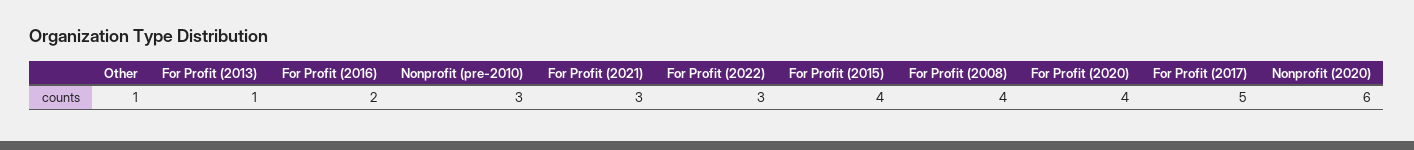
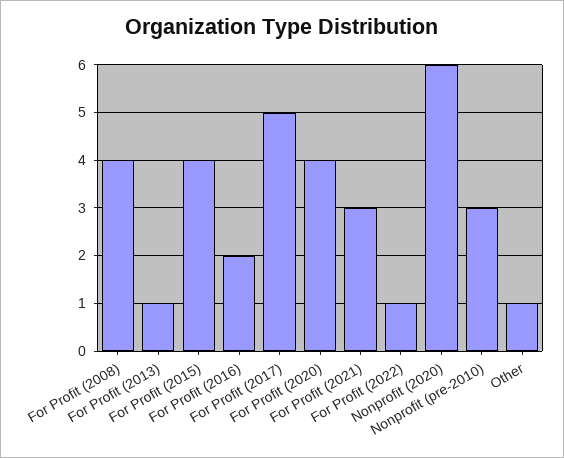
For Profit (2022): 3 -> 1

